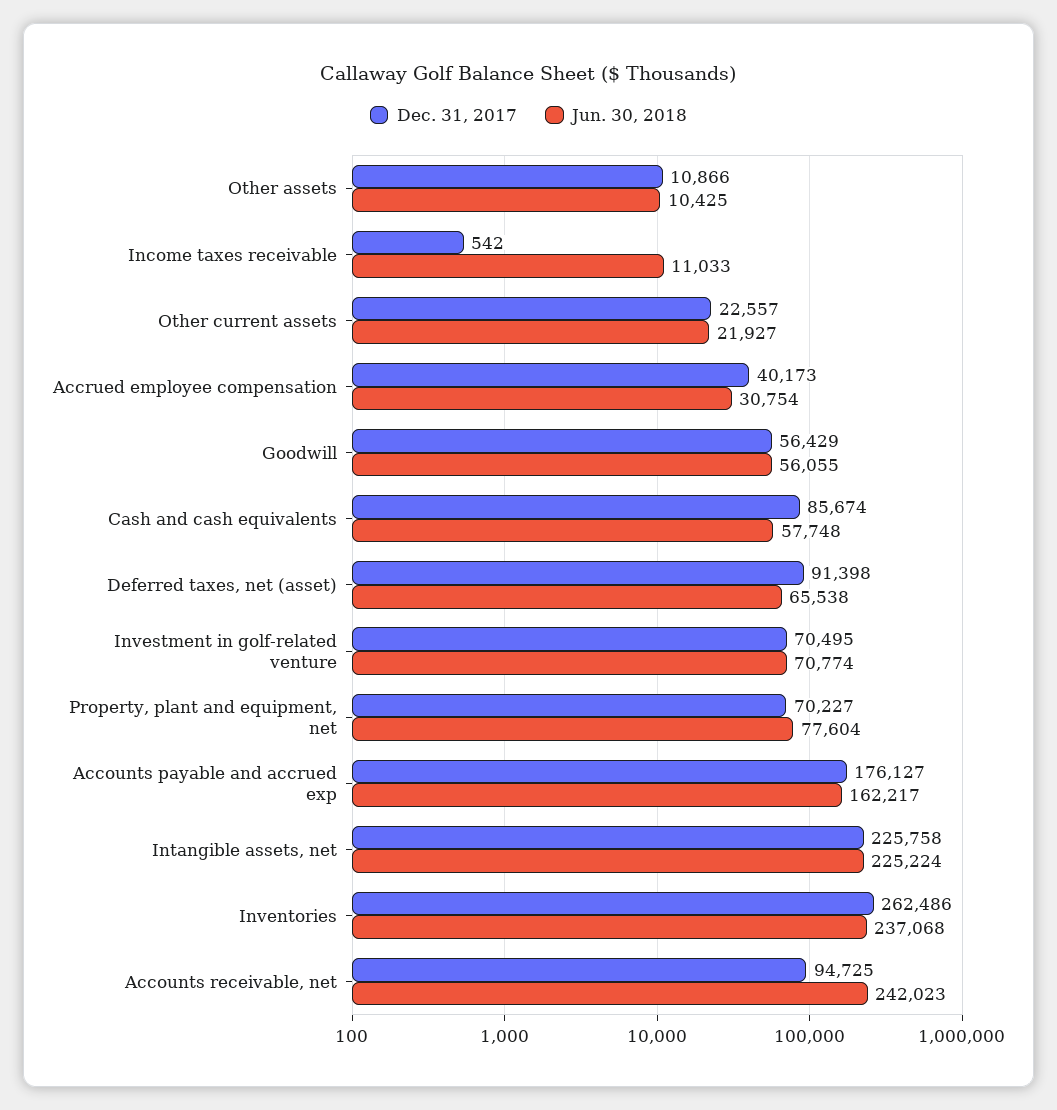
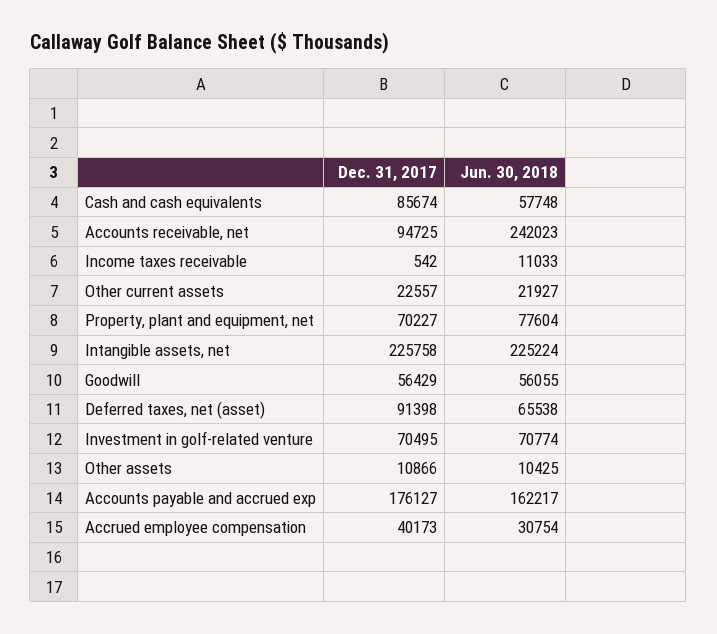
Dec. 31, 2017, Inventories: 262486 -> none
Jun. 30, 2018, Inventories: 237068 -> none

